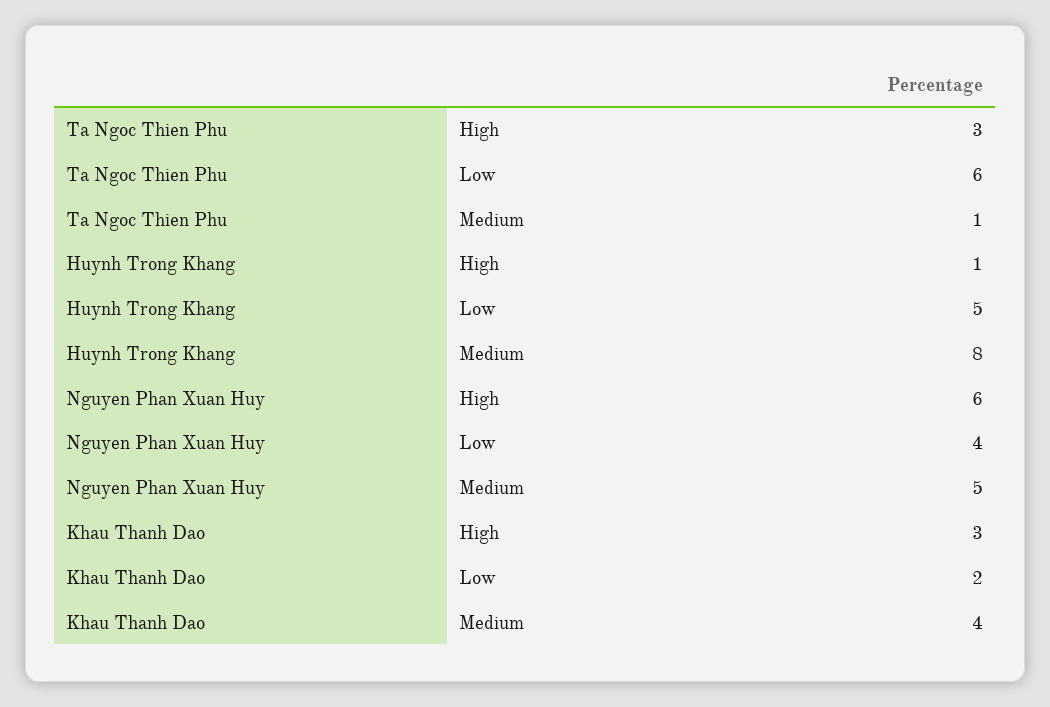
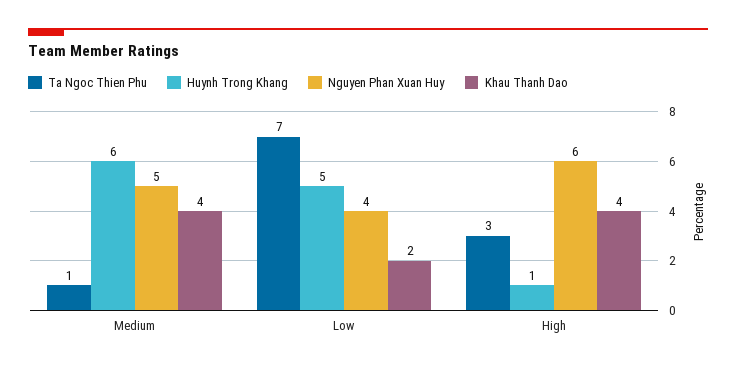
Ta Ngoc Thien Phu, Low: 6 -> 7
Huynh Trong Khang, Medium: 8 -> 6
Khau Thanh Dao, High: 3 -> 4

